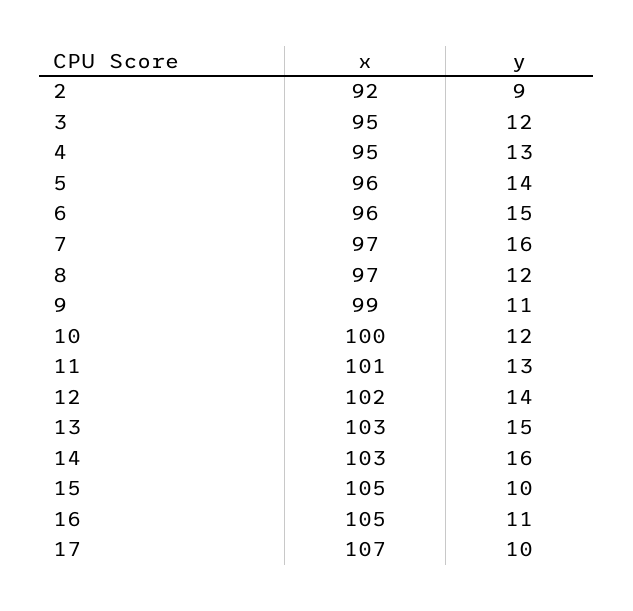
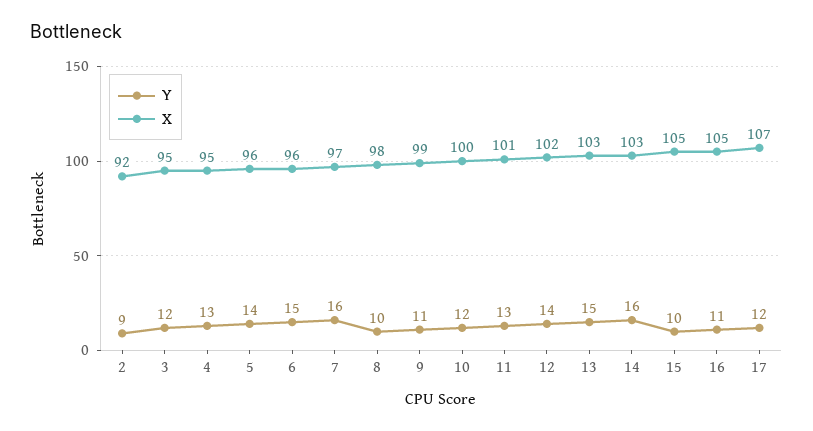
x, 8: 97 -> 98
y, 8: 12 -> 10
y, 17: 10 -> 12

